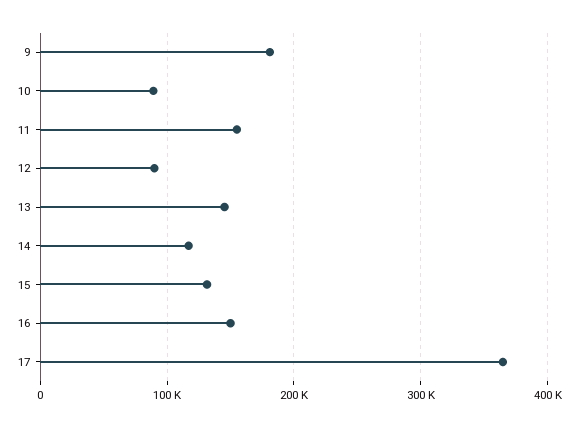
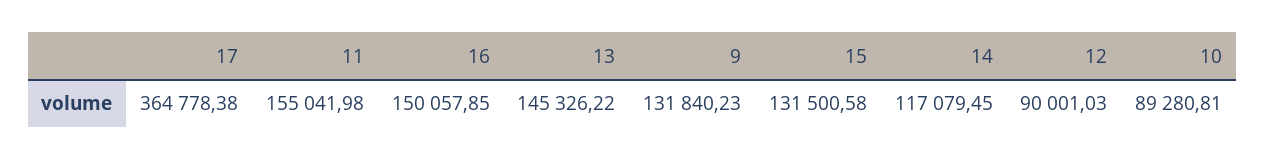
9: 180000 -> 131840.23

